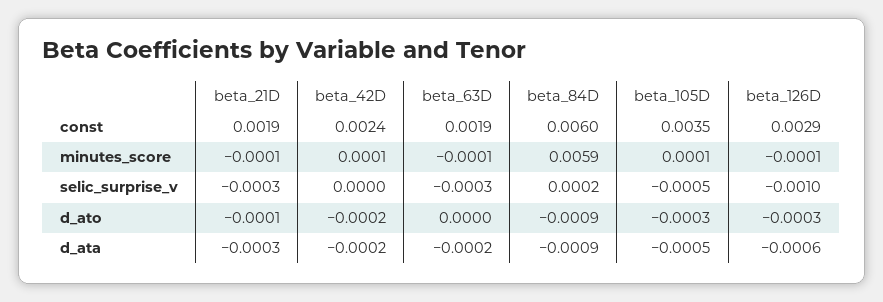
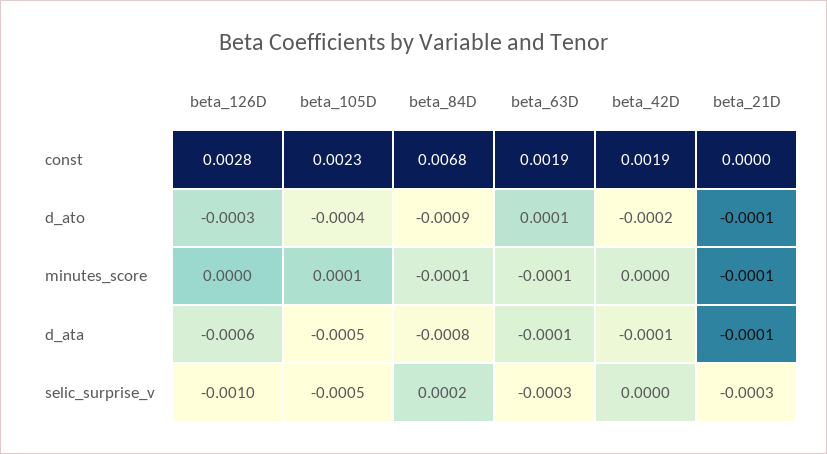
beta_21D, const: 0.0019 -> 0
beta_42D, const: 0.0024 -> 0.0019
beta_84D, const: 0.006 -> 0.0068
beta_105D, const: 0.0035 -> 0.0023
beta_126D, const: 0.0029 -> 0.0028
beta_42D, minutes_score: 0.0001 -> 0
beta_84D, minutes_score: 0.0059 -> -0.0001
beta_126D, minutes_score: -0.0001 -> 0
beta_63D, d_ato: 0 -> 0.0001
beta_105D, d_ato: -0.0003 -> -0.0004
beta_21D, d_ata: -0.0003 -> -0.0001
beta_42D, d_ata: -0.0002 -> -0.0001
beta_63D, d_ata: -0.0002 -> -0.0001
beta_84D, d_ata: -0.0009 -> -0.0008

